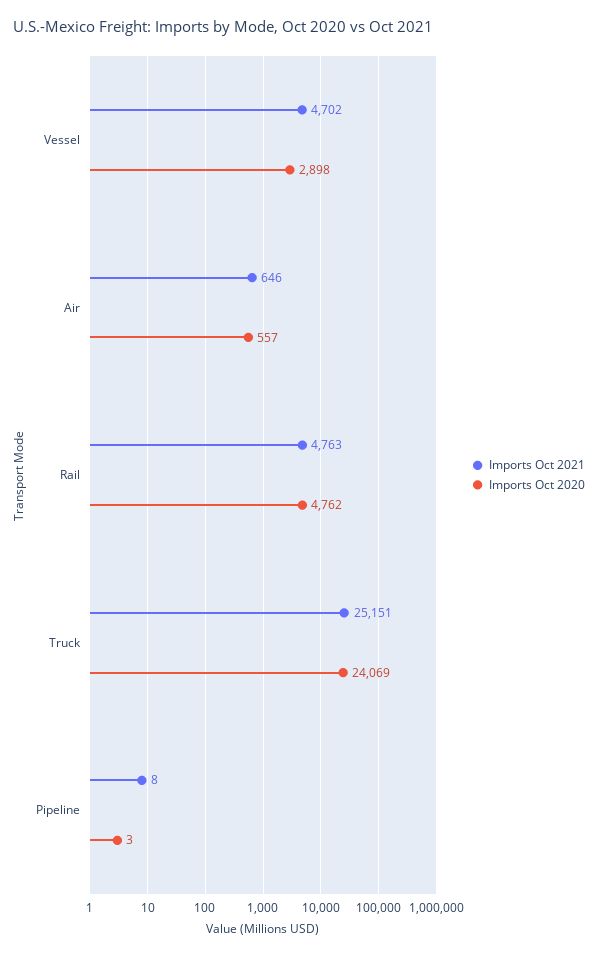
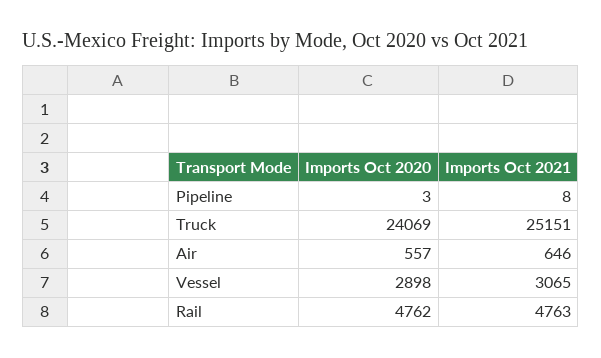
Imports Oct 2021, Vessel: 4702 -> 3065

